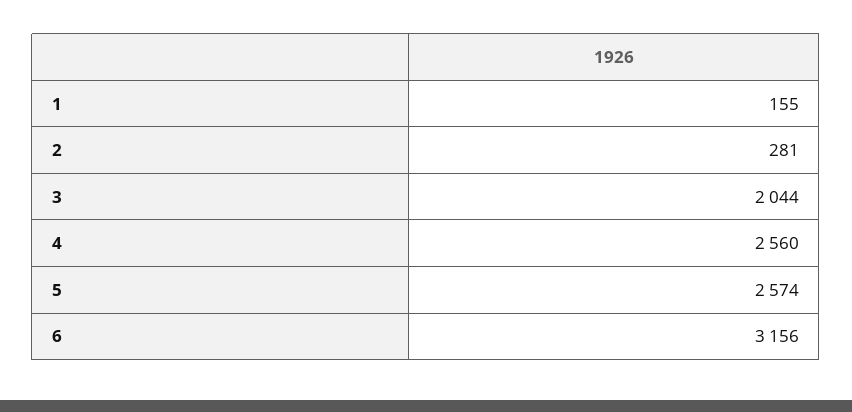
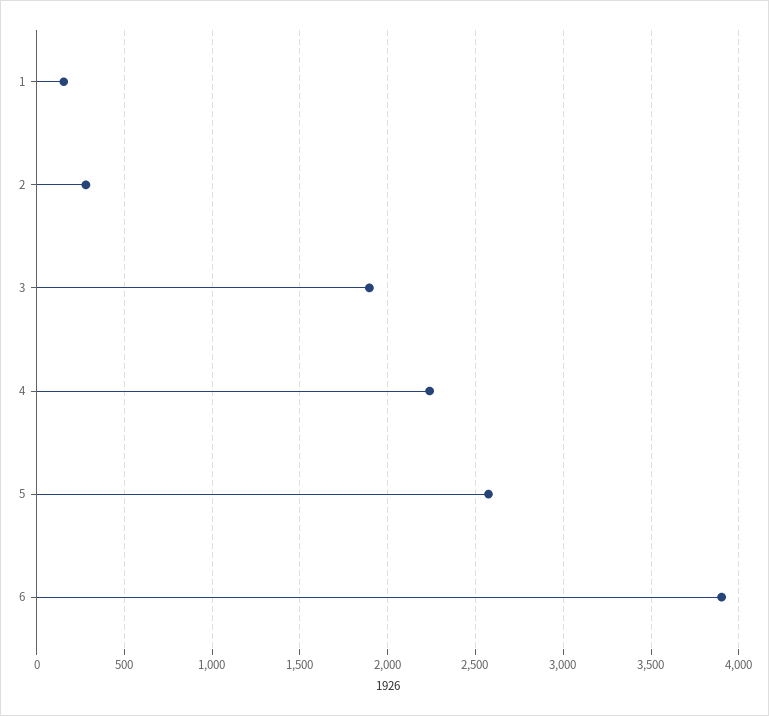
3: 2044 -> 1900
4: 2560 -> 2250
6: 3156 -> 3900

